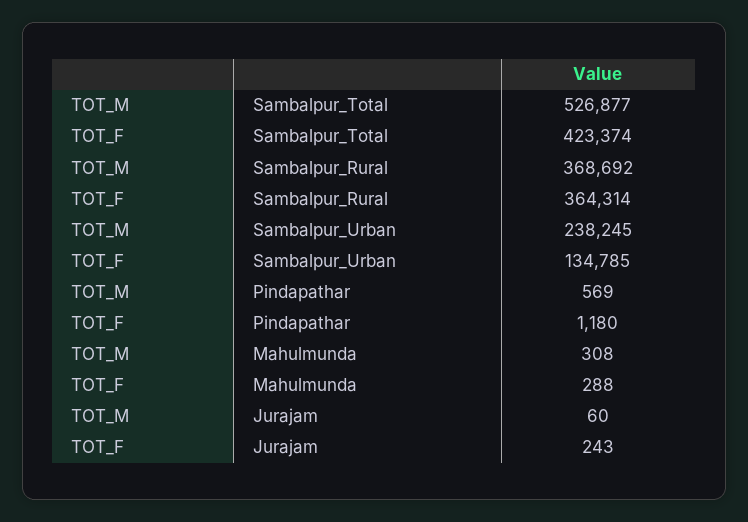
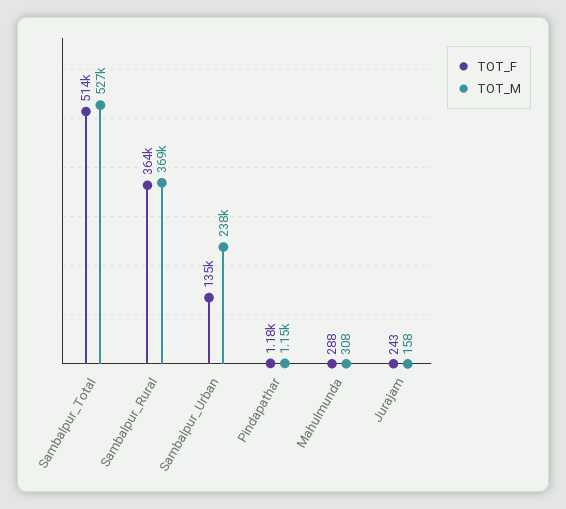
TOT_F, Sambalpur_Total: 423374 -> 514000
TOT_M, Pindapathar: 569 -> 1150
TOT_M, Jurajam: 60 -> 158

